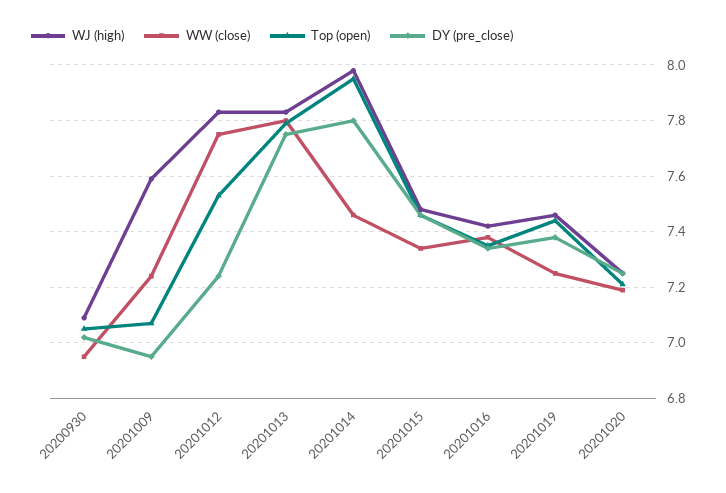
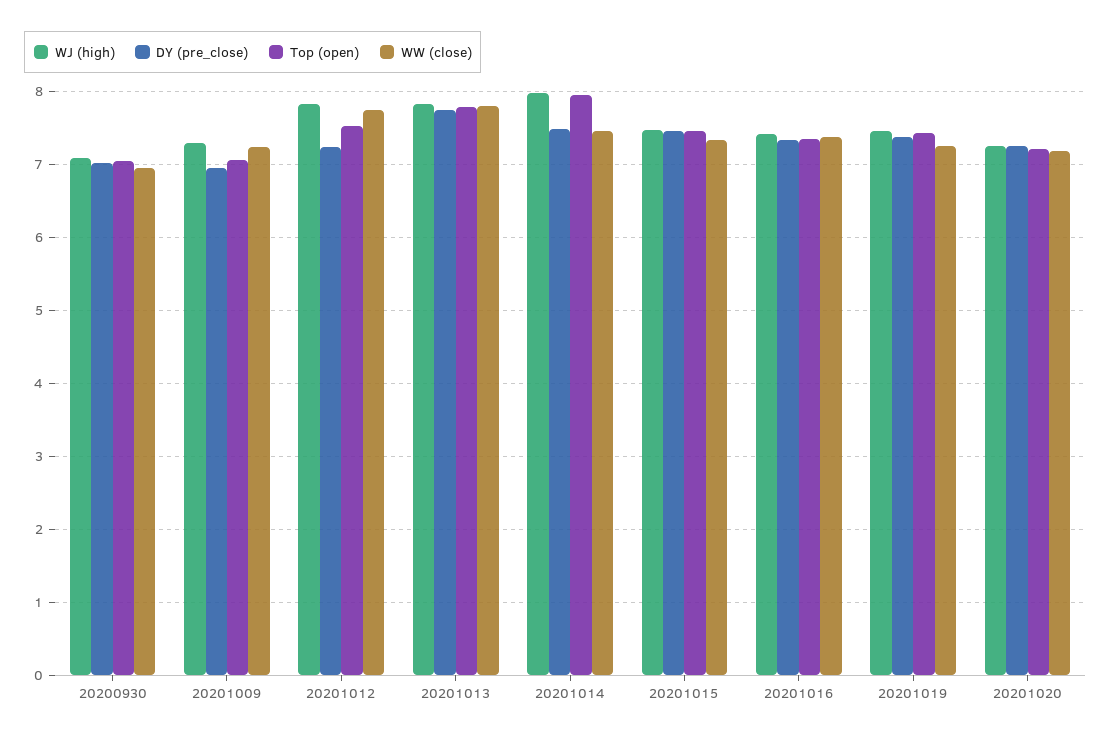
WJ (high), 20201009: 7.6 -> 7.3
DY (pre_close), 20201014: 7.8 -> 7.5

